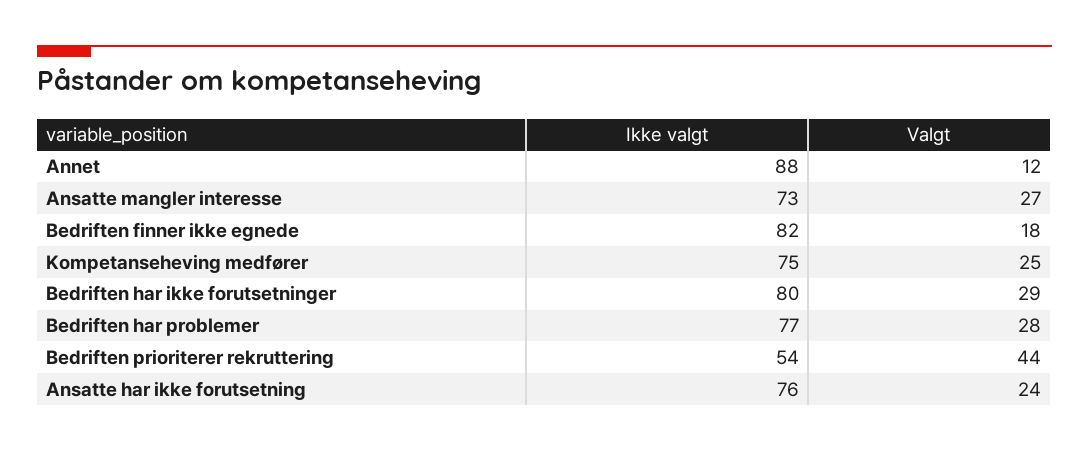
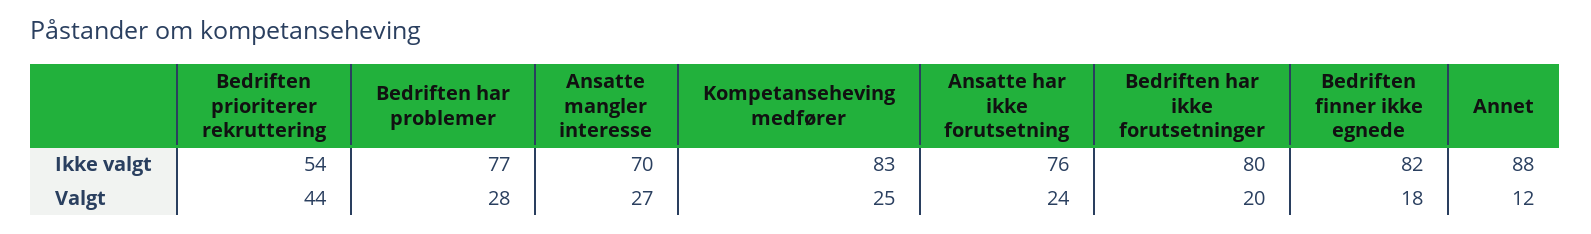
Ikke valgt, Ansatte mangler interesse: 73 -> 70
Ikke valgt, Kompetanseheving medfører: 75 -> 83
Valgt, Bedriften har ikke forutsetninger: 29 -> 20

